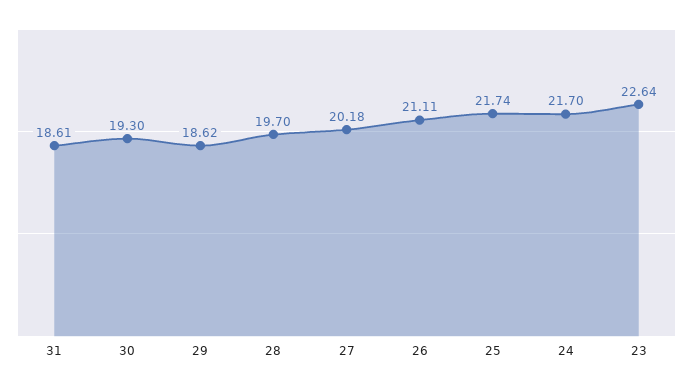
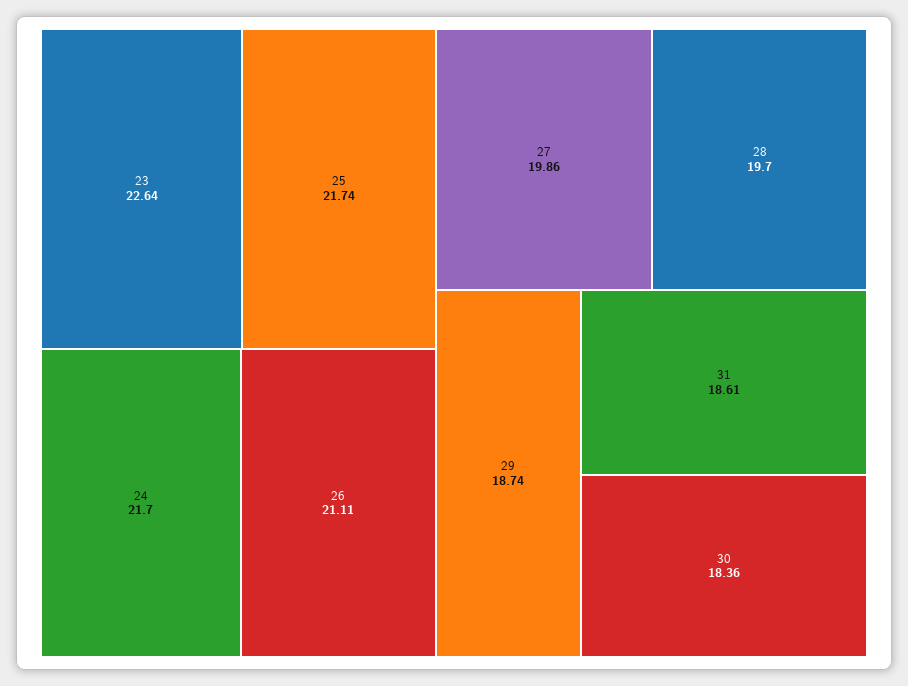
30: 19.3 -> 18.36
29: 18.62 -> 18.74
27: 20.18 -> 19.86

